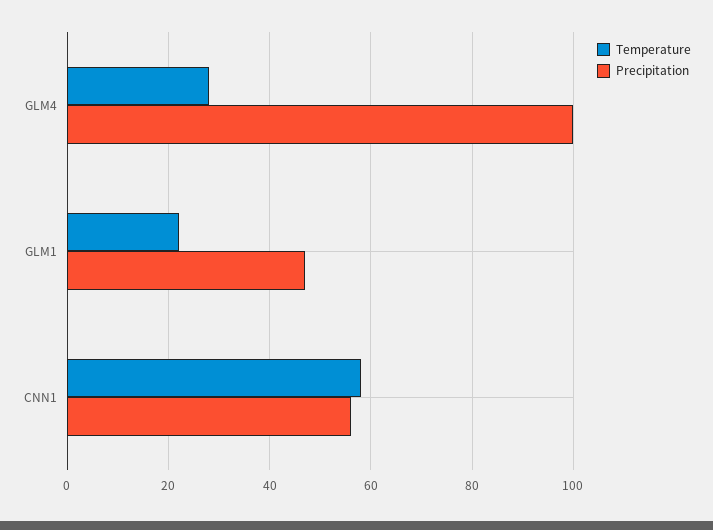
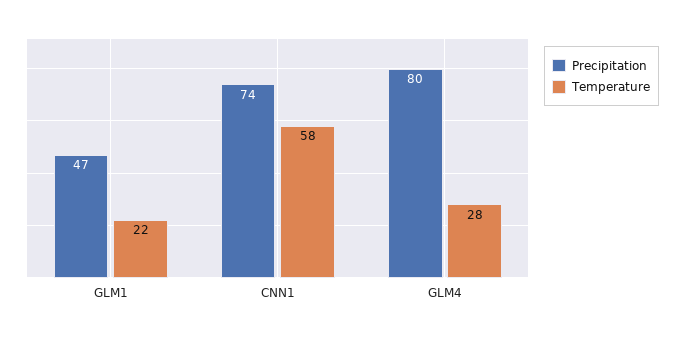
Precipitation, GLM4: 100 -> 80
Precipitation, CNN1: 55 -> 74

